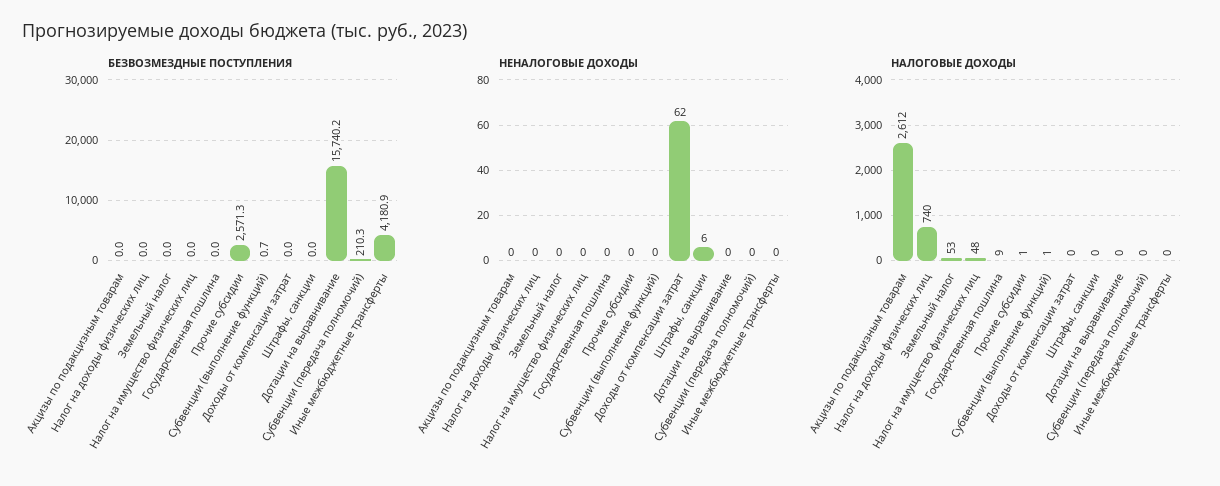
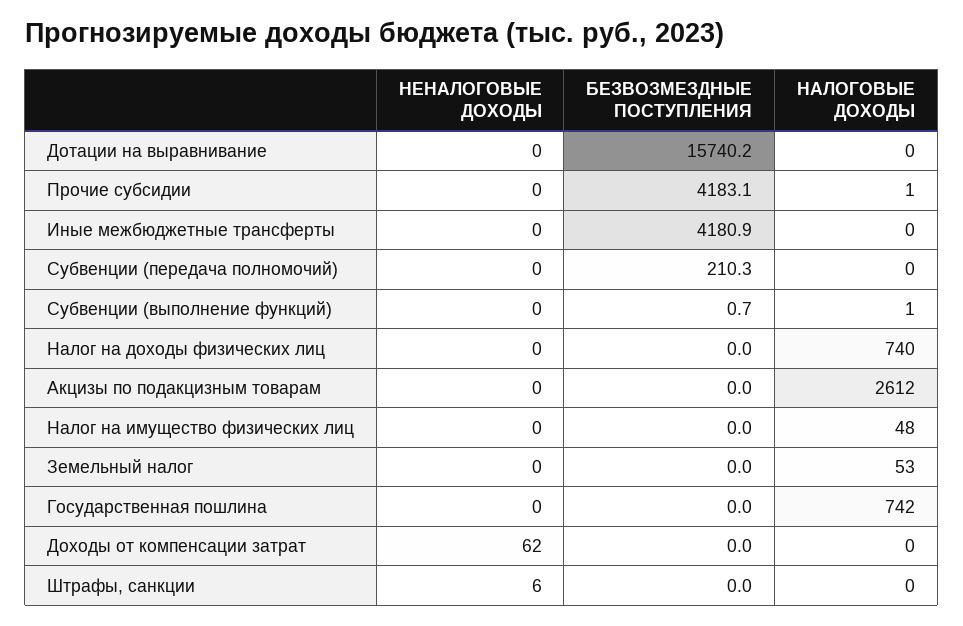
БЕЗВОЗМЕЗДНЫЕ ПОСТУПЛЕНИЯ, Прочие субсидии: 2571.3 -> 4183.1
НАЛОГОВЫЕ ДОХОДЫ, Государственная пошлина: 9 -> 742

